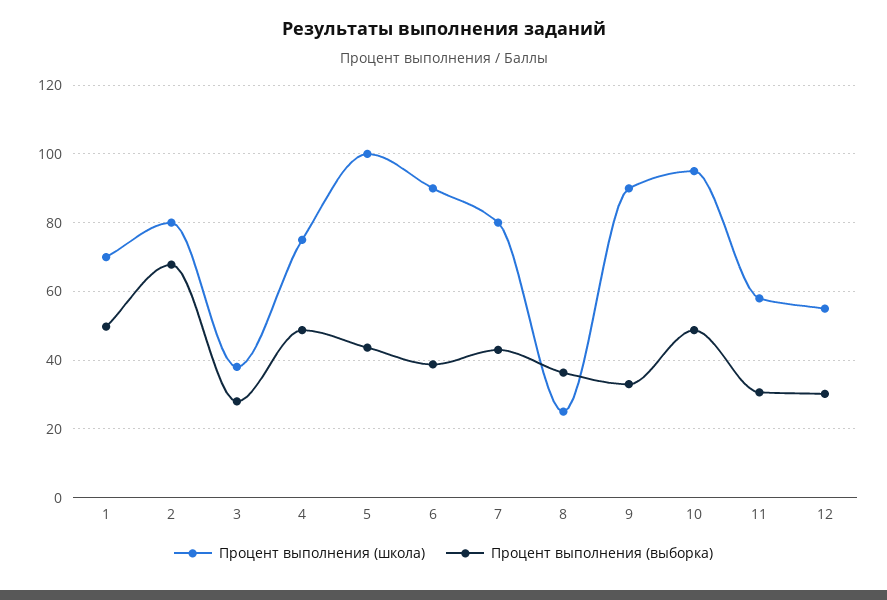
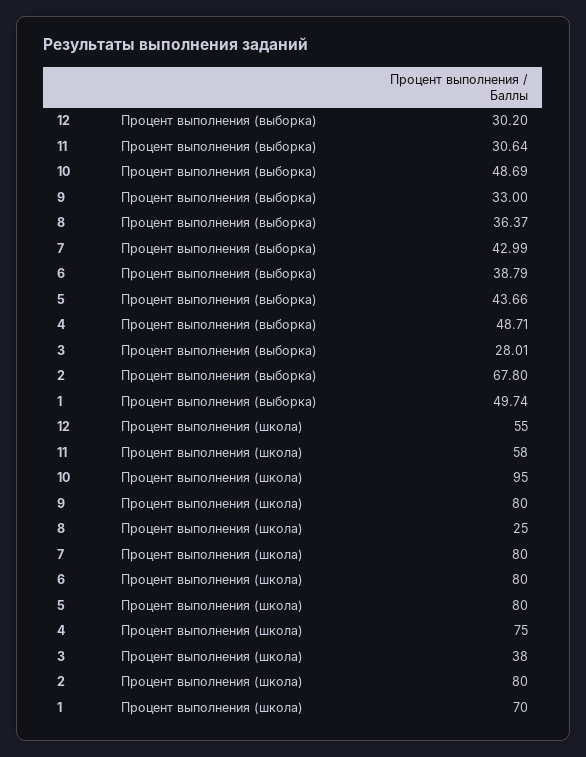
Процент выполнения (школа), 5: 100 -> 80
Процент выполнения (школа), 6: 90 -> 80
Процент выполнения (школа), 9: 90 -> 80

